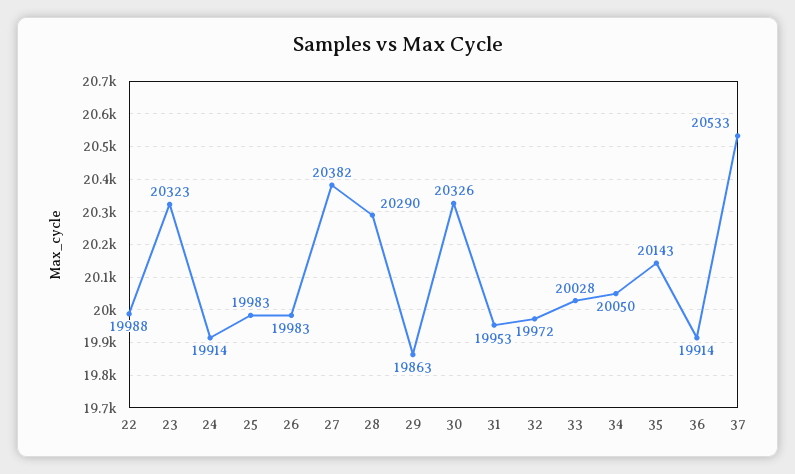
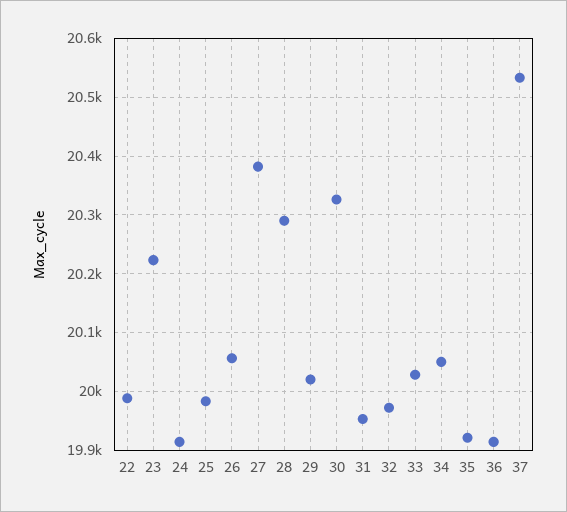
23: 20323 -> 20220
26: 19983 -> 20060
29: 19863 -> 20020
35: 20143 -> 19920

